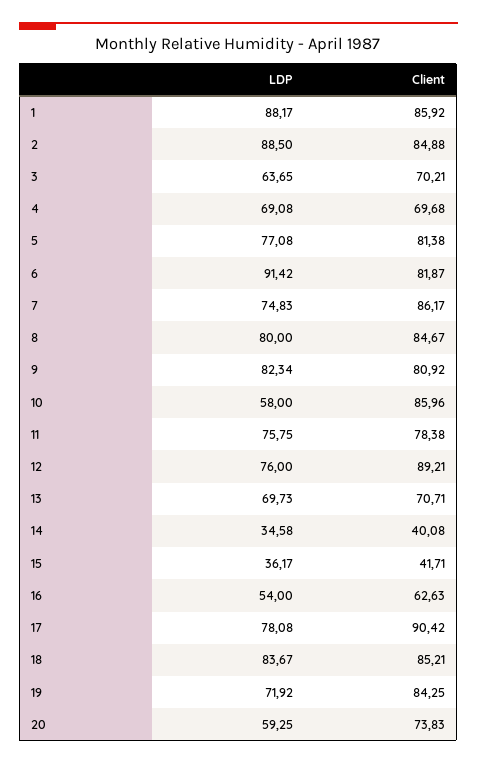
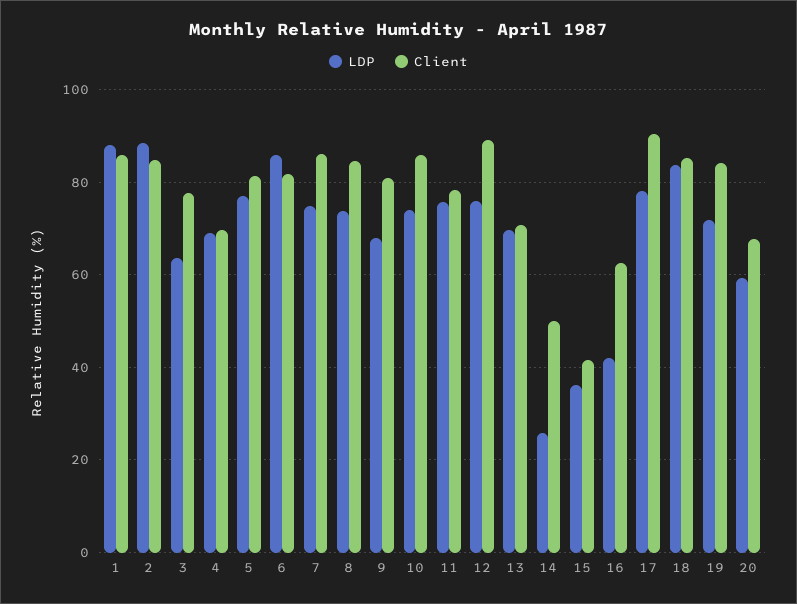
Client, 3: 70.21 -> 78
LDP, 6: 91.42 -> 86
LDP, 8: 80 -> 74
LDP, 9: 82.34 -> 68
LDP, 10: 58 -> 74
LDP, 14: 34.58 -> 26
Client, 14: 40.08 -> 50
LDP, 16: 54 -> 42
Client, 20: 73.83 -> 68

